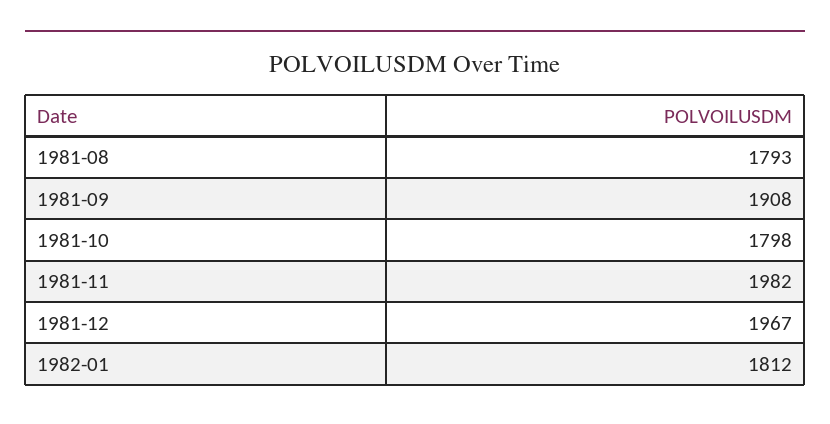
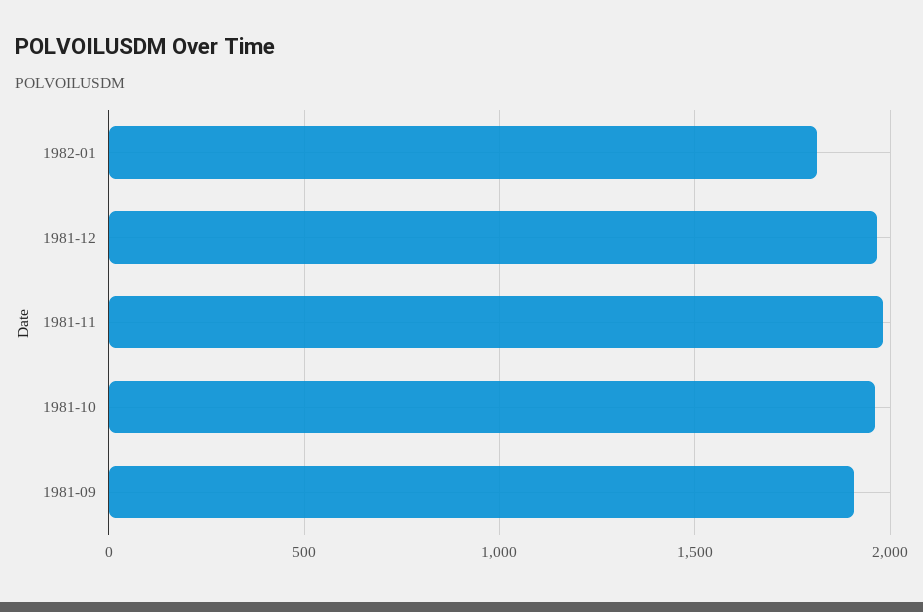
1981-08: 1793 -> none
1981-10: 1798 -> 1950

